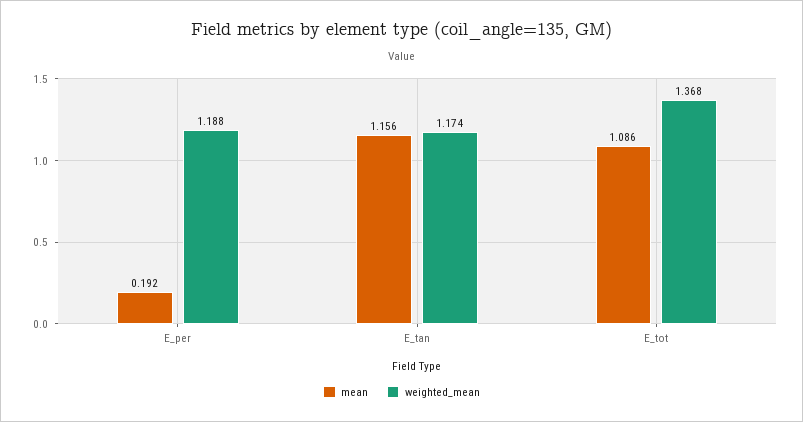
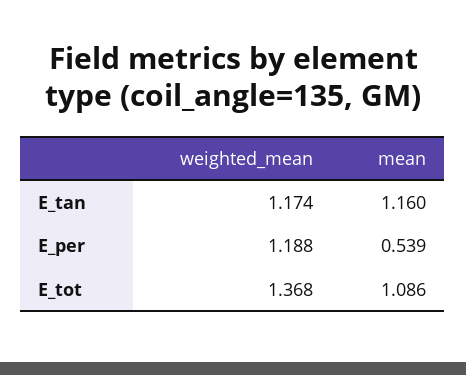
mean, E_per: 0.192 -> 0.539
mean, E_tan: 1.156 -> 1.16

